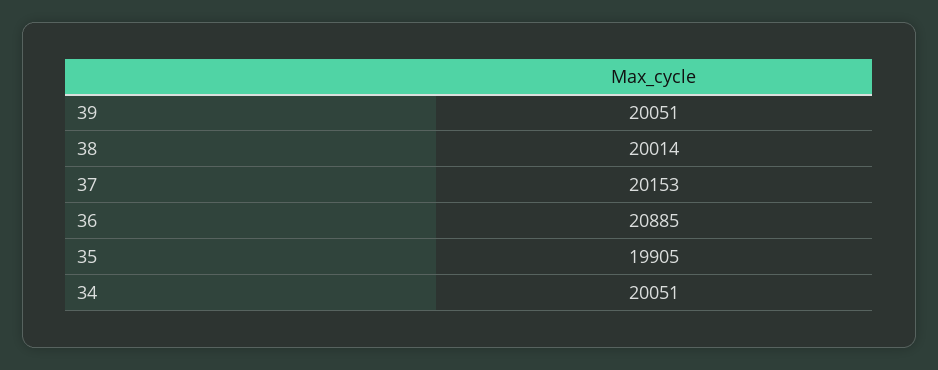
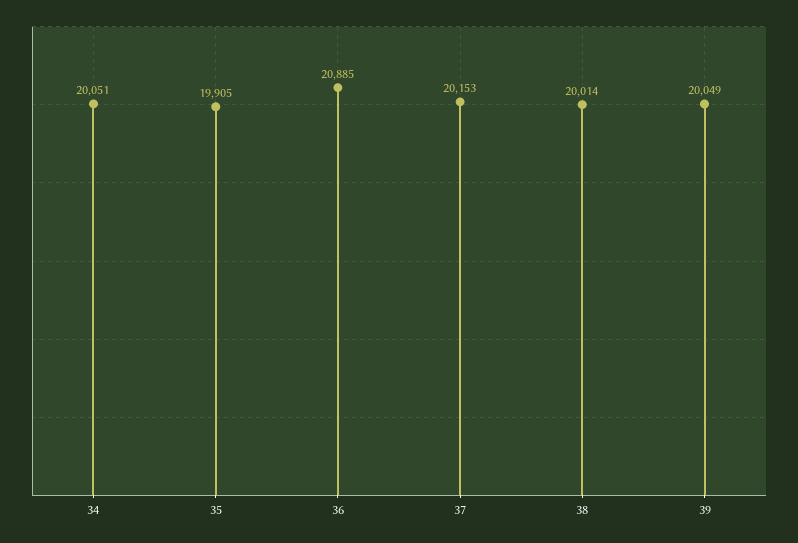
39: 20051 -> 20049

